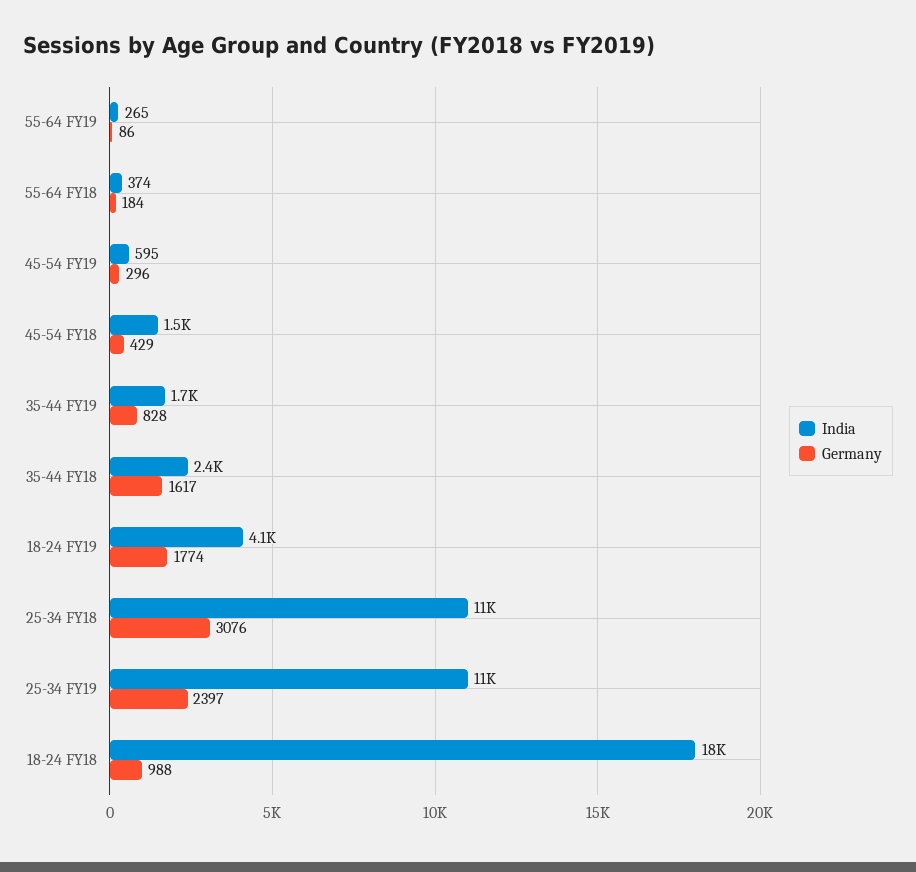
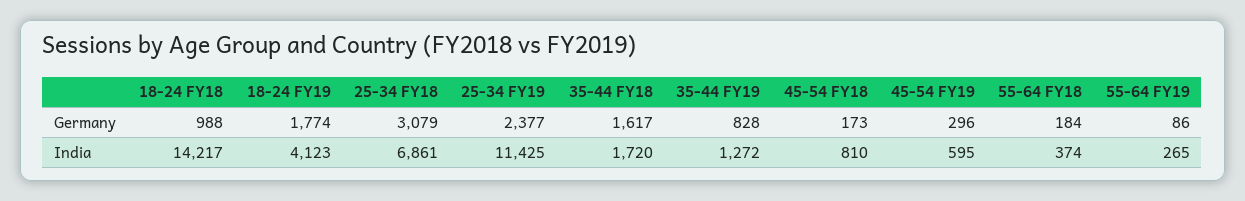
India, 45-54 FY18: 1500 -> 810
Germany, 45-54 FY18: 429 -> 173
India, 35-44 FY19: 1700 -> 1272
India, 35-44 FY18: 2400 -> 1720
India, 25-34 FY18: 11000 -> 6861
Germany, 25-34 FY18: 3076 -> 3079
Germany, 25-34 FY19: 2397 -> 2377
India, 18-24 FY18: 18000 -> 14217

